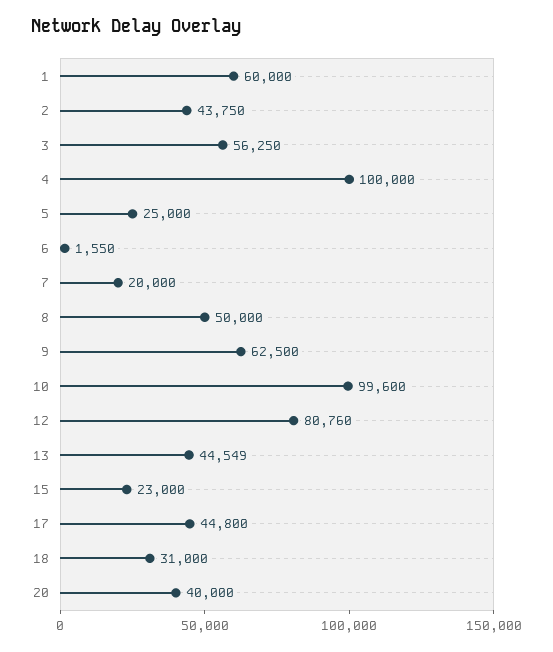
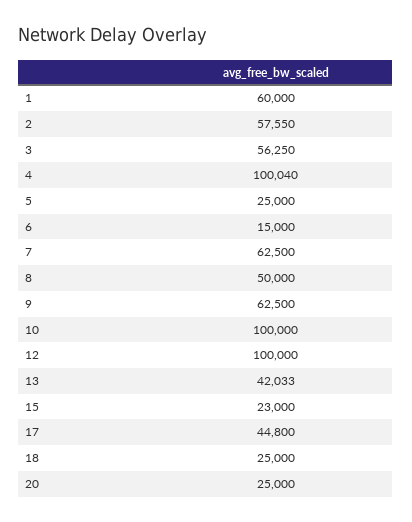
2: 43750 -> 57550
4: 100000 -> 100040
6: 1550 -> 15000
7: 20000 -> 62500
10: 99600 -> 100000
12: 80760 -> 100000
13: 44549 -> 42033
18: 31000 -> 25000
20: 40000 -> 25000

